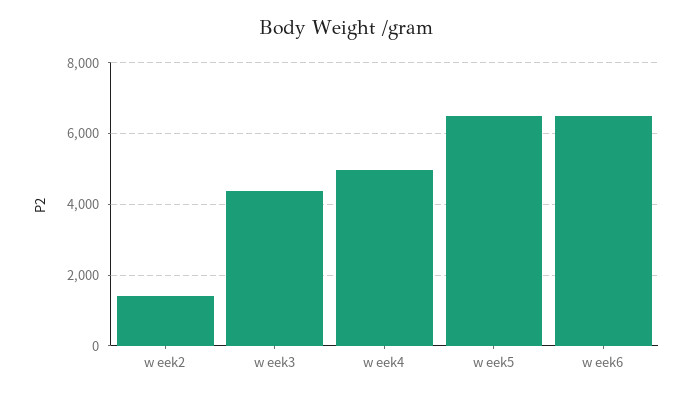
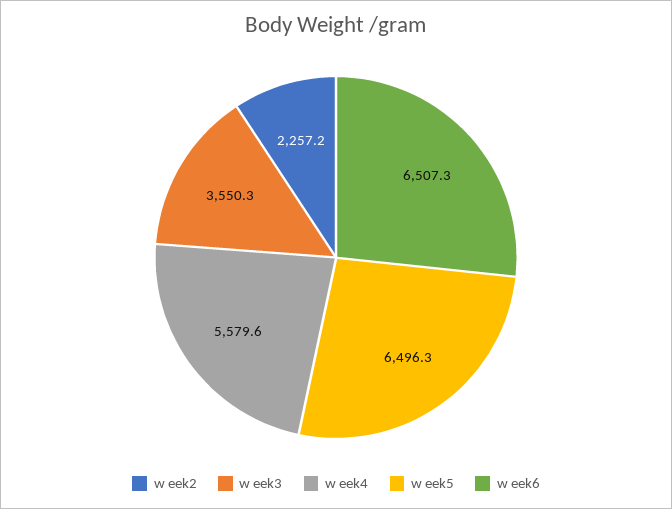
w eek2: 1400 -> 2257.2
w eek3: 4400 -> 3550.3
w eek4: 5000 -> 5579.6

